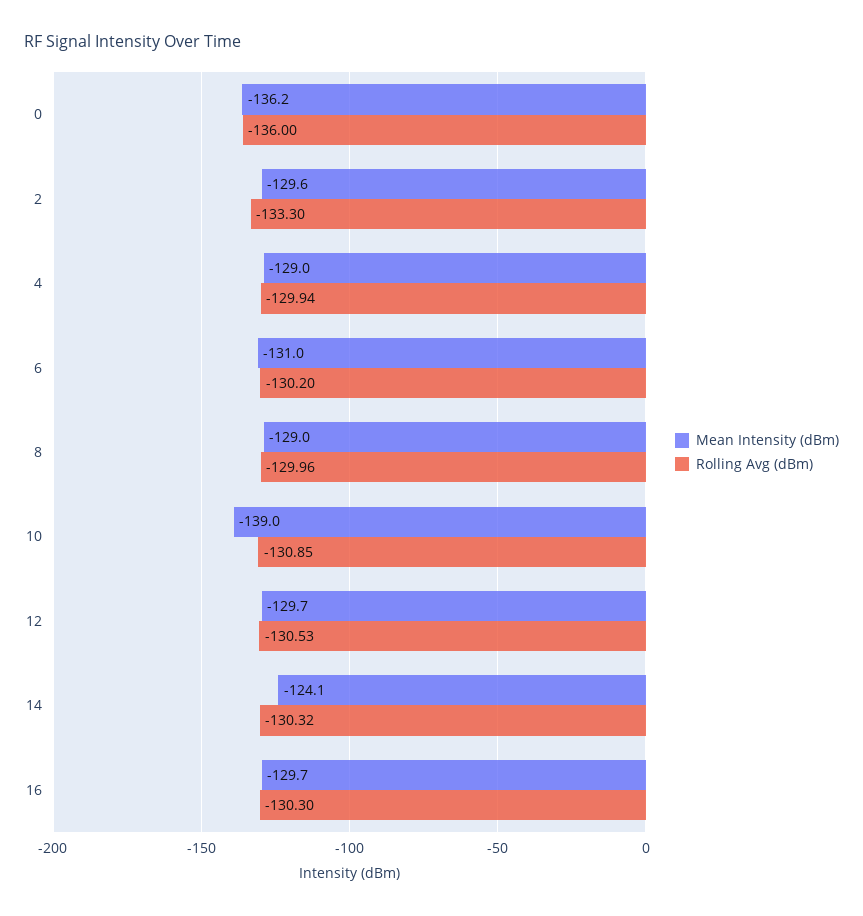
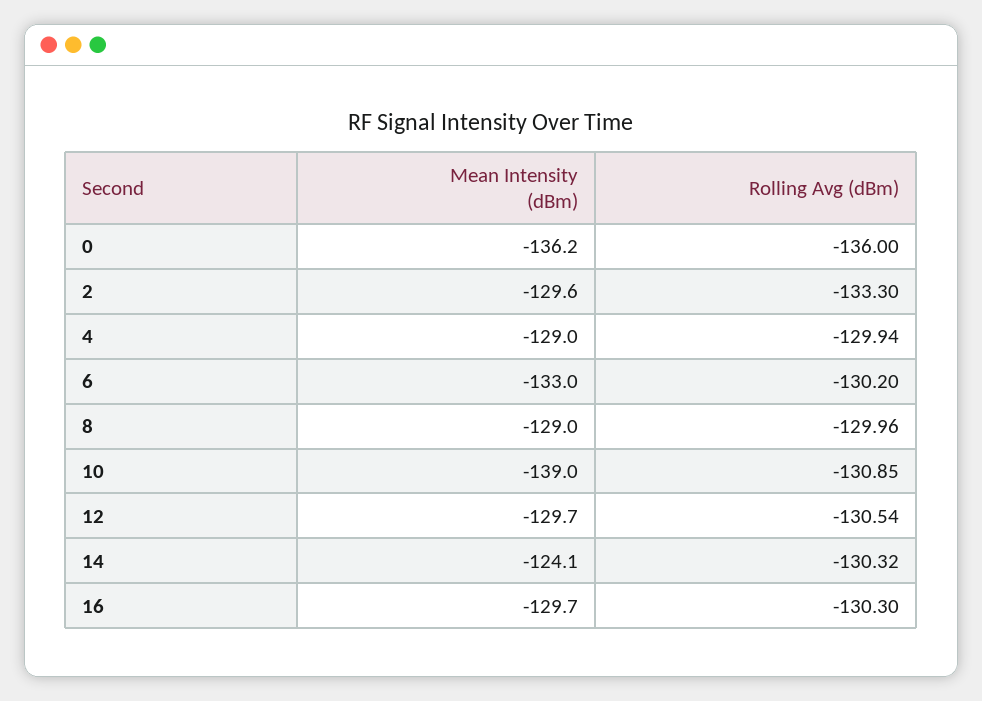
Mean Intensity (dBm), 6: -131 -> -133
Rolling Avg (dBm), 12: -130.53 -> -130.54

